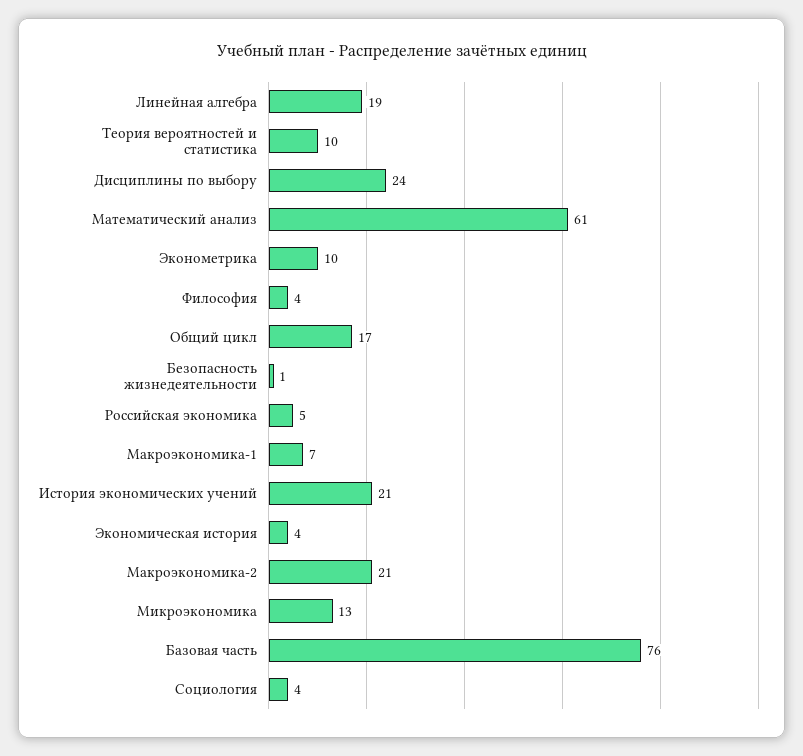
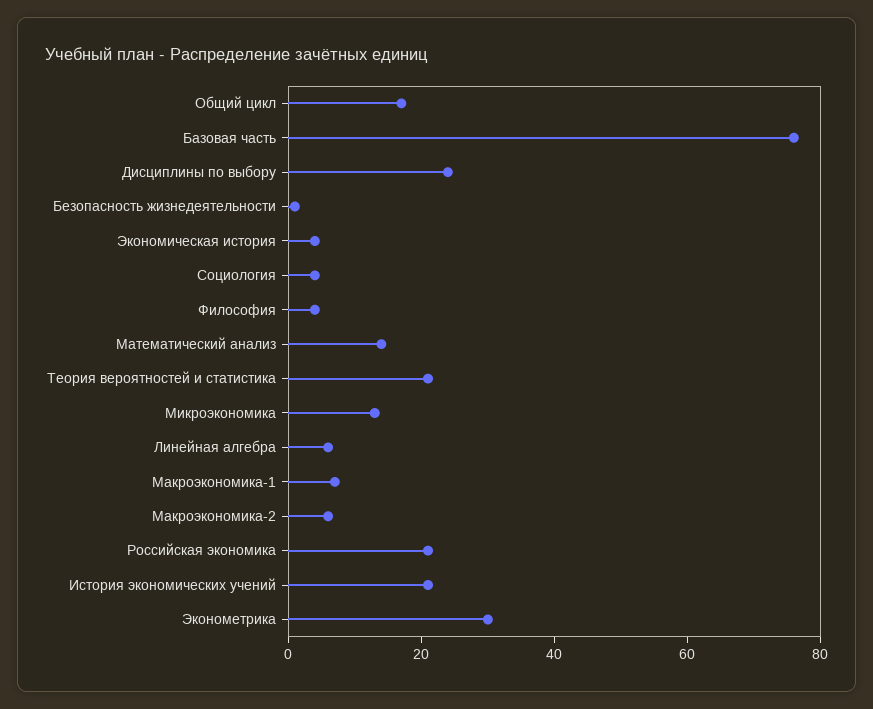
Линейная алгебра: 19 -> 5
Теория вероятностей и статистика: 10 -> 20
Математический анализ: 61 -> 15
Эконометрика: 10 -> 30
Российская экономика: 5 -> 20
Макроэкономика-2: 21 -> 5

